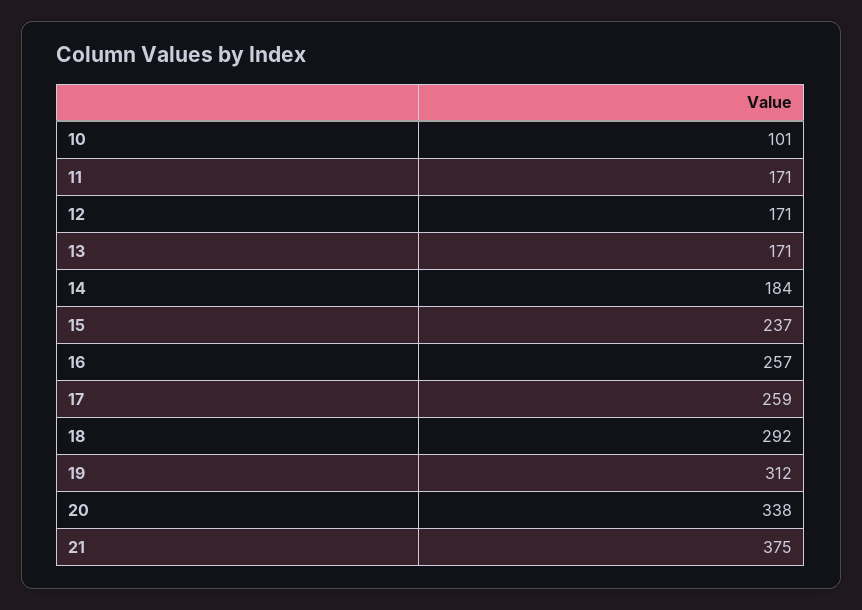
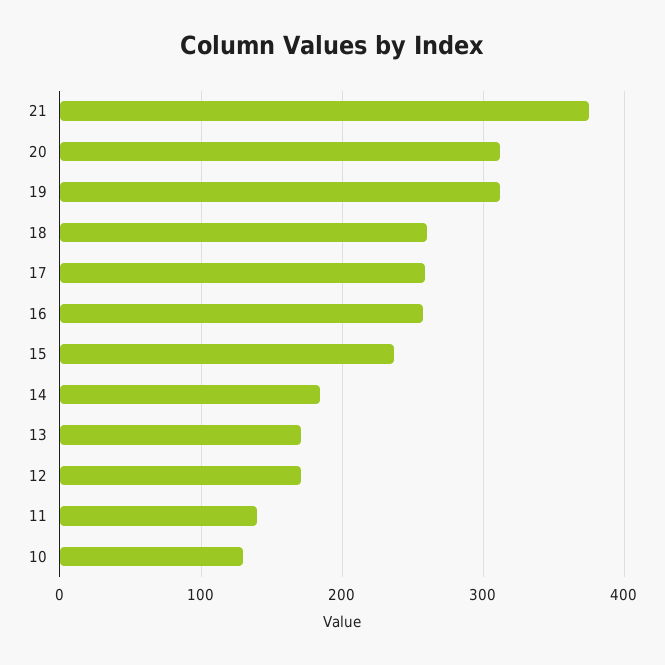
10: 101 -> 130
11: 171 -> 140
18: 292 -> 260
20: 338 -> 310

